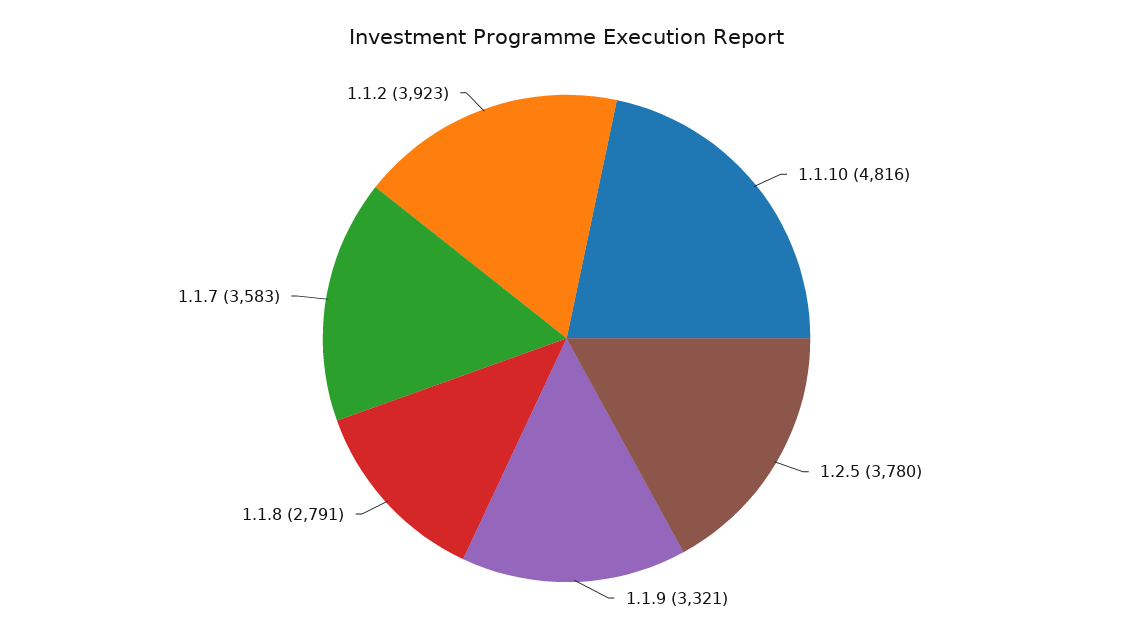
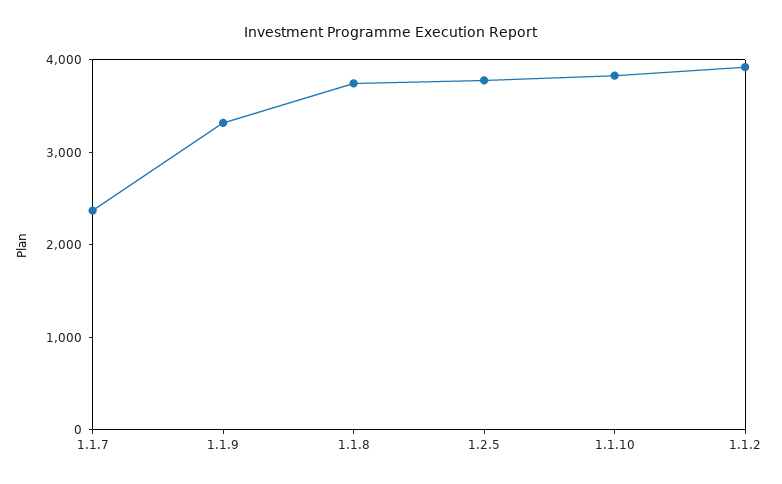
1.1.10: 4816 -> 3800
1.1.8: 2791 -> 3800
1.1.7: 3583 -> 2400

